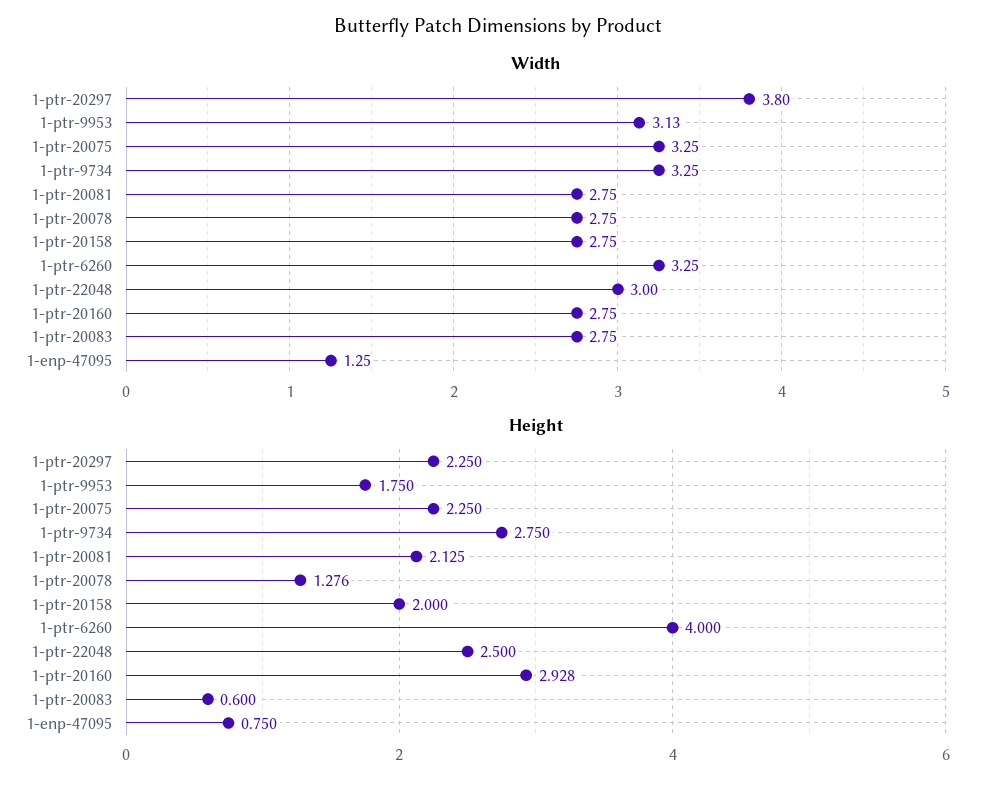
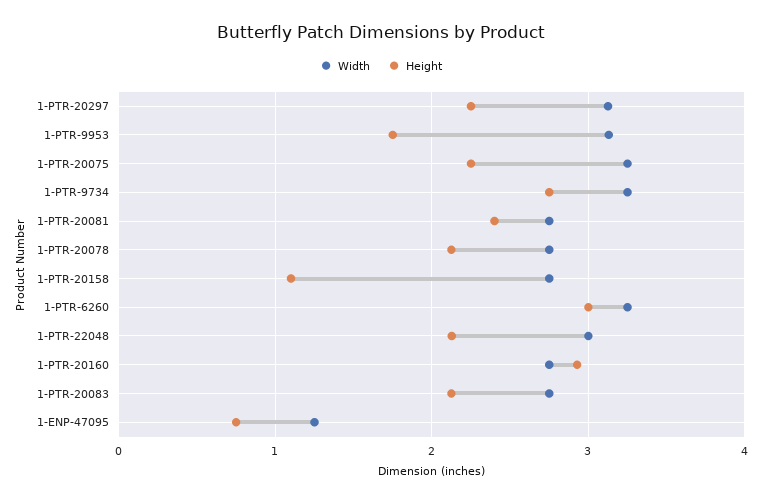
Width, 1-ptr-20297: 3.8 -> 3.1
Height, 1-ptr-20081: 2.125 -> 2.4
Height, 1-ptr-20078: 1.276 -> 2.1
Height, 1-ptr-20158: 2 -> 1.1
Height, 1-ptr-6260: 4 -> 3
Height, 1-ptr-22048: 2.5 -> 2.1
Height, 1-ptr-20083: 0.6 -> 2.1

